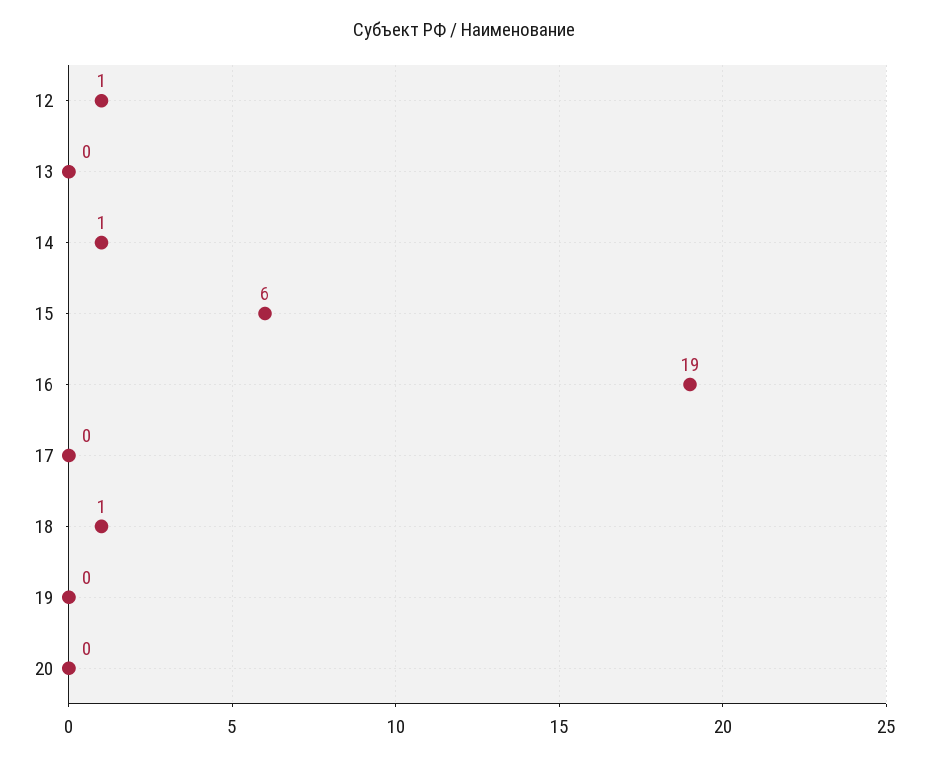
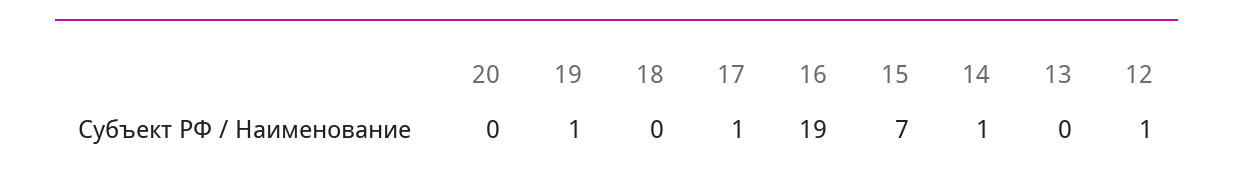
15: 6 -> 7
17: 0 -> 1
18: 1 -> 0
19: 0 -> 1

